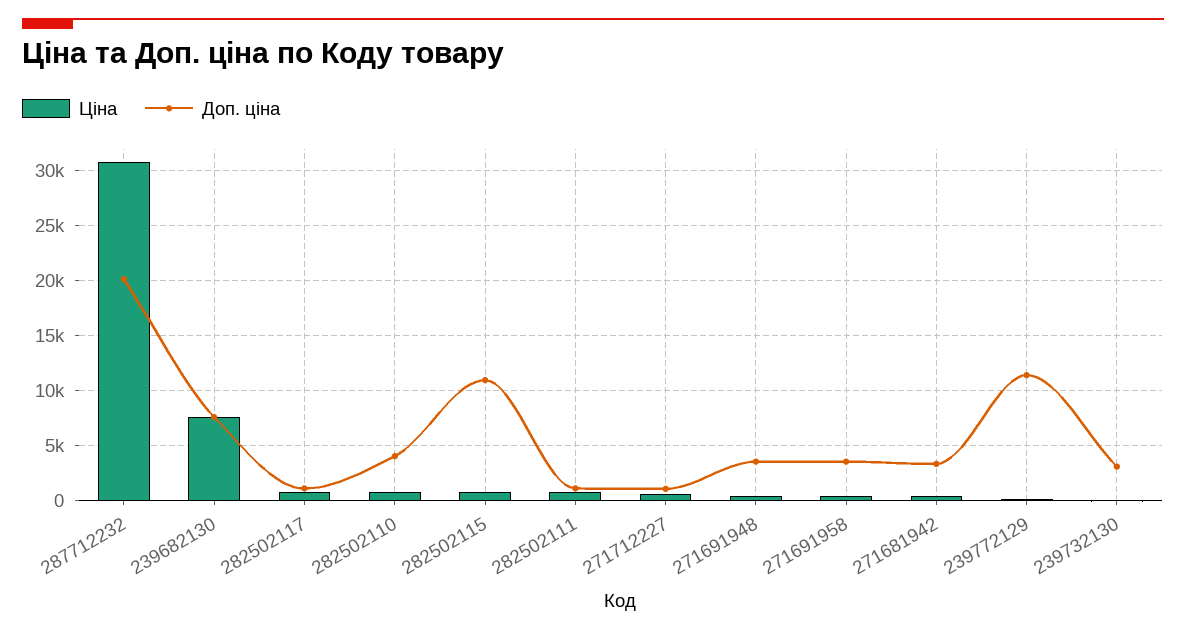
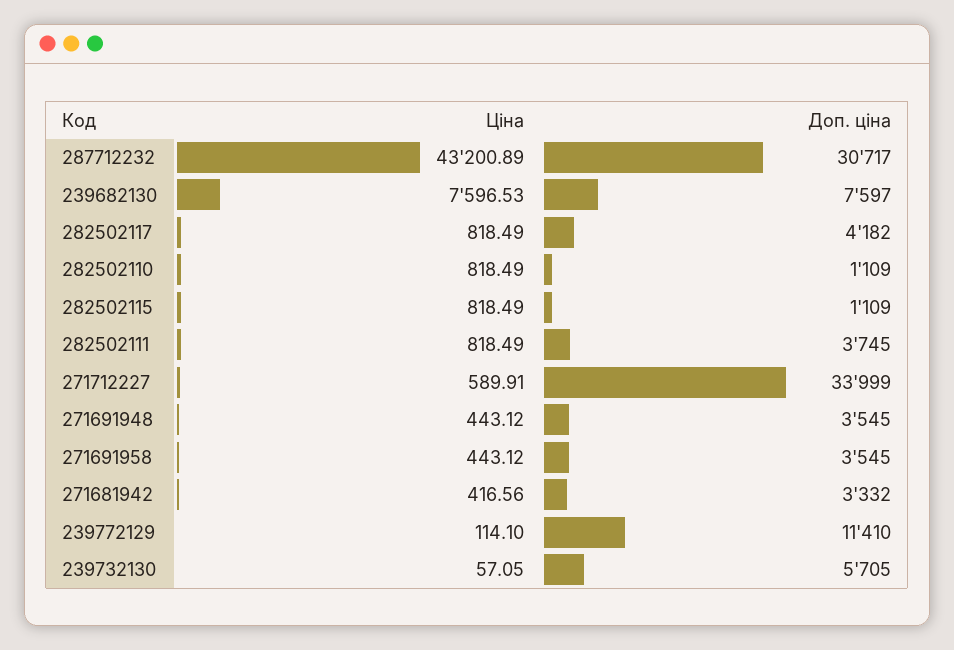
Ціна, 287712232: 31000 -> 43200.89
Доп. ціна, 287712232: 20000 -> 30717
Доп. ціна, 282502117: 1000 -> 4182
Доп. ціна, 282502110: 4000 -> 1109
Доп. ціна, 282502115: 11000 -> 1109
Доп. ціна, 282502111: 1000 -> 3745
Доп. ціна, 271712227: 1000 -> 33999
Доп. ціна, 239732130: 3000 -> 5705

